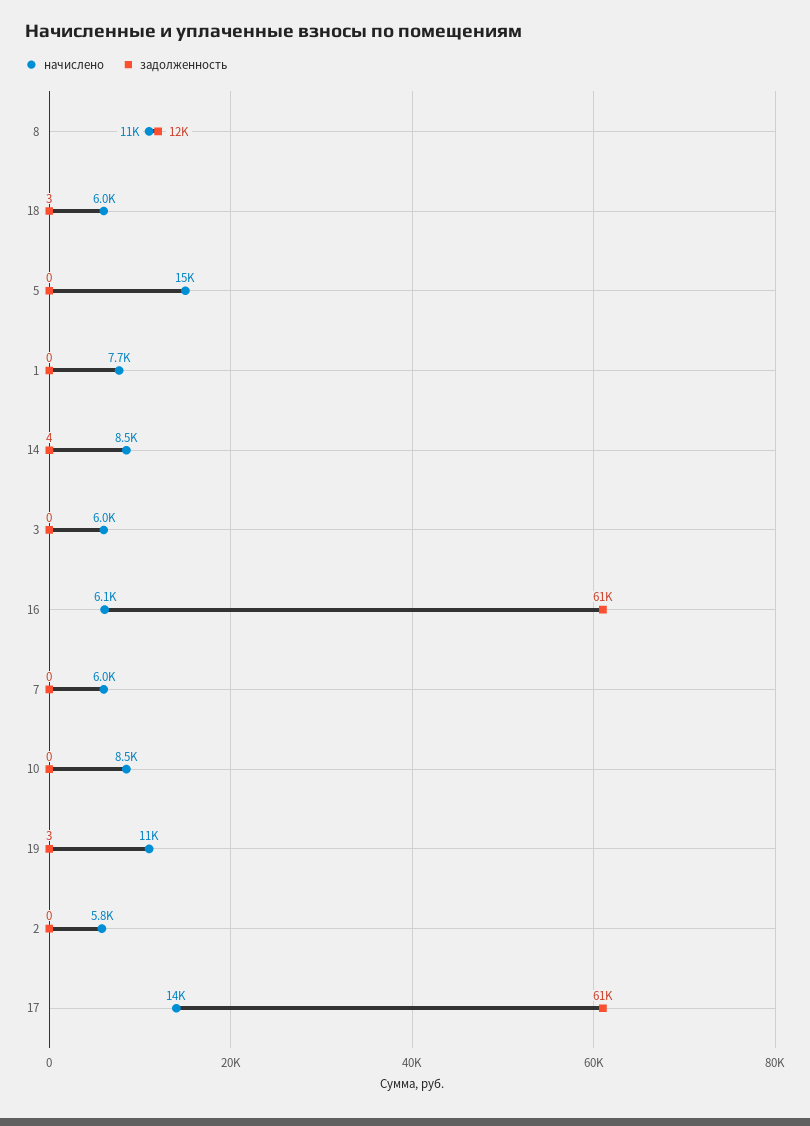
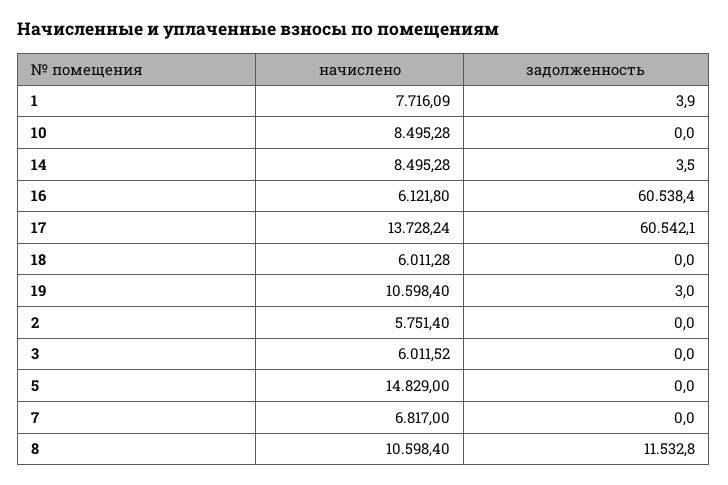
задолженность, 18: 3 -> 0
задолженность, 1: 0 -> 3.9
начислено, 7: 6000 -> 6817

